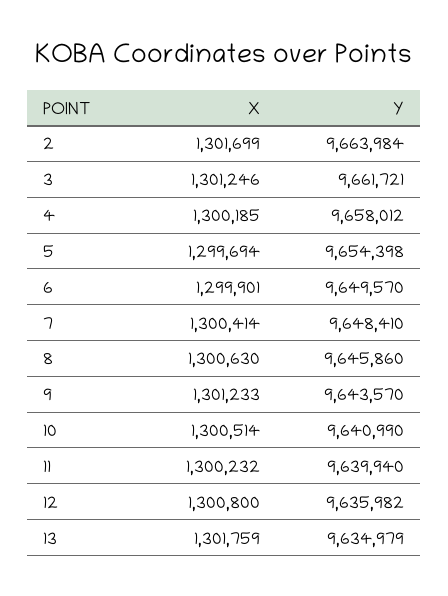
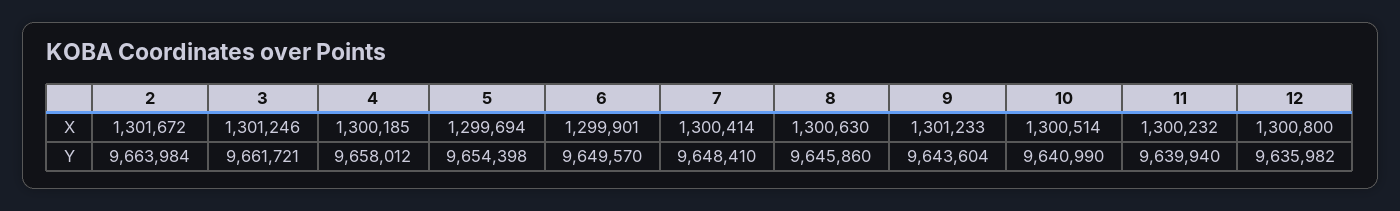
X, 2: 1301699 -> 1301672
Y, 9: 9643570 -> 9643604
X, 13: 1301759 -> none
Y, 13: 9634979 -> none

